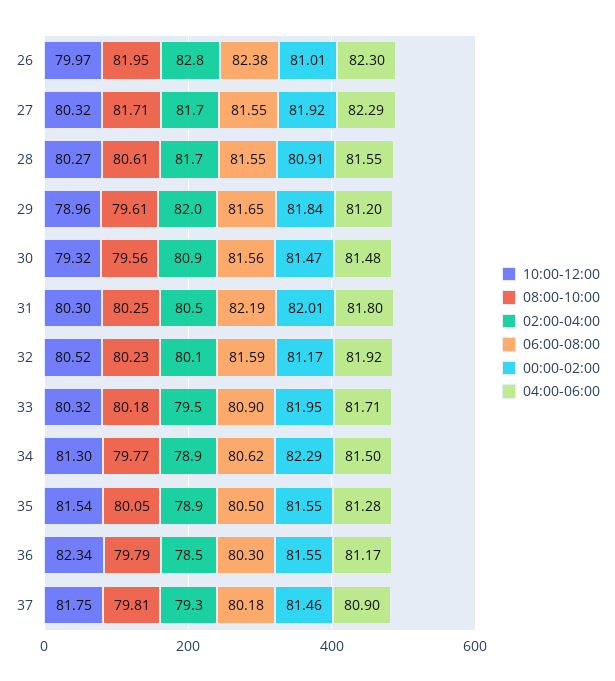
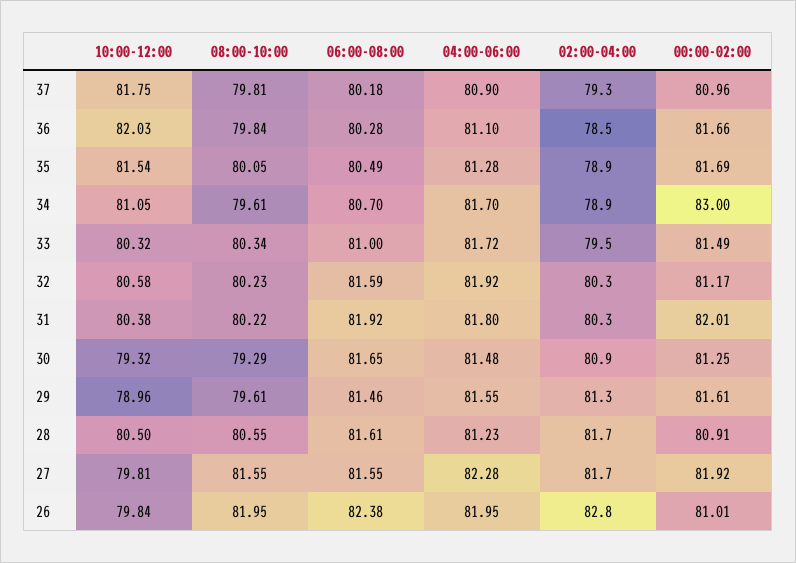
10:00-12:00, 26: 79.97 -> 79.84
04:00-06:00, 26: 82.3 -> 81.95
10:00-12:00, 27: 80.32 -> 79.81
08:00-10:00, 27: 81.71 -> 81.55
04:00-06:00, 27: 82.29 -> 82.28
10:00-12:00, 28: 80.27 -> 80.5
08:00-10:00, 28: 80.61 -> 80.55
06:00-08:00, 28: 81.55 -> 81.61
04:00-06:00, 28: 81.55 -> 81.23
02:00-04:00, 29: 82 -> 81.3
06:00-08:00, 29: 81.65 -> 81.46
00:00-02:00, 29: 81.84 -> 81.61
04:00-06:00, 29: 81.2 -> 81.55
08:00-10:00, 30: 79.56 -> 79.29
06:00-08:00, 30: 81.56 -> 81.65
00:00-02:00, 30: 81.47 -> 81.25
10:00-12:00, 31: 80.3 -> 80.38
08:00-10:00, 31: 80.25 -> 80.22
02:00-04:00, 31: 80.5 -> 80.3
06:00-08:00, 31: 82.19 -> 81.92
10:00-12:00, 32: 80.52 -> 80.58
02:00-04:00, 32: 80.1 -> 80.3
08:00-10:00, 33: 80.18 -> 80.34
06:00-08:00, 33: 80.9 -> 81
00:00-02:00, 33: 81.95 -> 81.49
04:00-06:00, 33: 81.71 -> 81.72
10:00-12:00, 34: 81.3 -> 81.05
08:00-10:00, 34: 79.77 -> 79.61
06:00-08:00, 34: 80.62 -> 80.7
00:00-02:00, 34: 82.29 -> 83
04:00-06:00, 34: 81.5 -> 81.7
06:00-08:00, 35: 80.5 -> 80.49
00:00-02:00, 35: 81.55 -> 81.69
10:00-12:00, 36: 82.34 -> 82.03
08:00-10:00, 36: 79.79 -> 79.84
06:00-08:00, 36: 80.3 -> 80.28
00:00-02:00, 36: 81.55 -> 81.66
04:00-06:00, 36: 81.17 -> 81.1
00:00-02:00, 37: 81.46 -> 80.96

